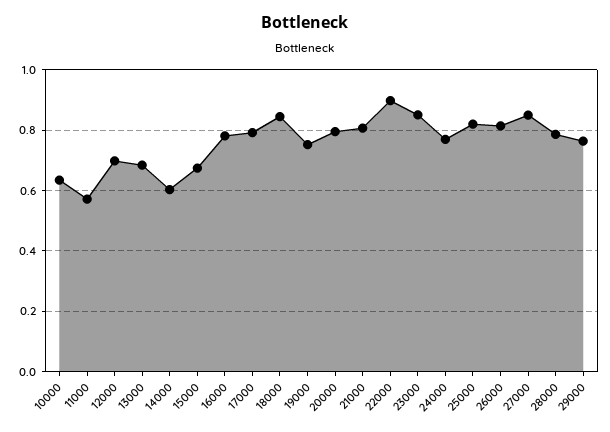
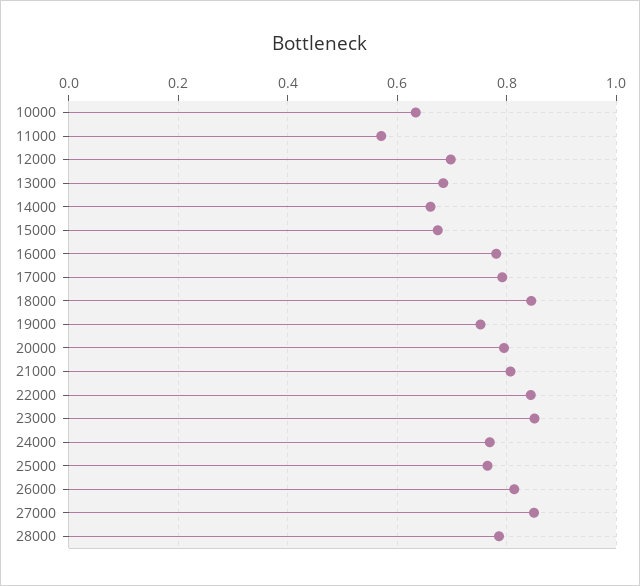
14000: 0.6 -> 0.66
22000: 0.9 -> 0.84
25000: 0.82 -> 0.76
29000: 0.76 -> none

